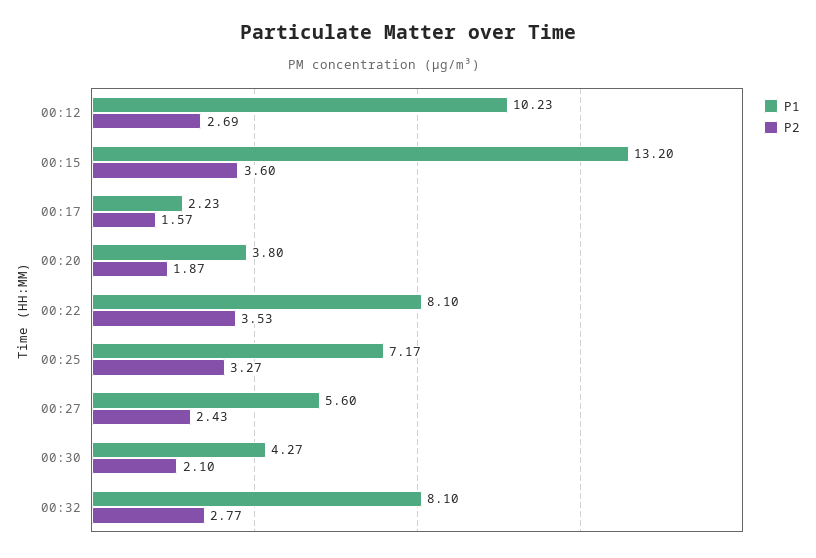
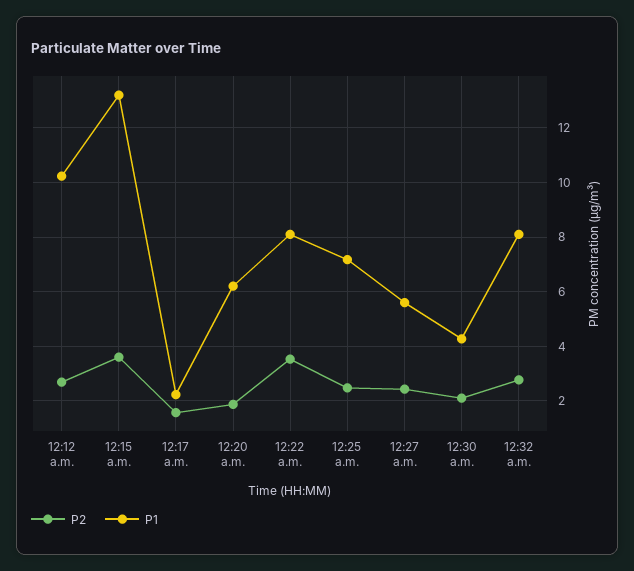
P1, 00:20: 3.8 -> 6.25
P2, 00:25: 3.27 -> 2.5

